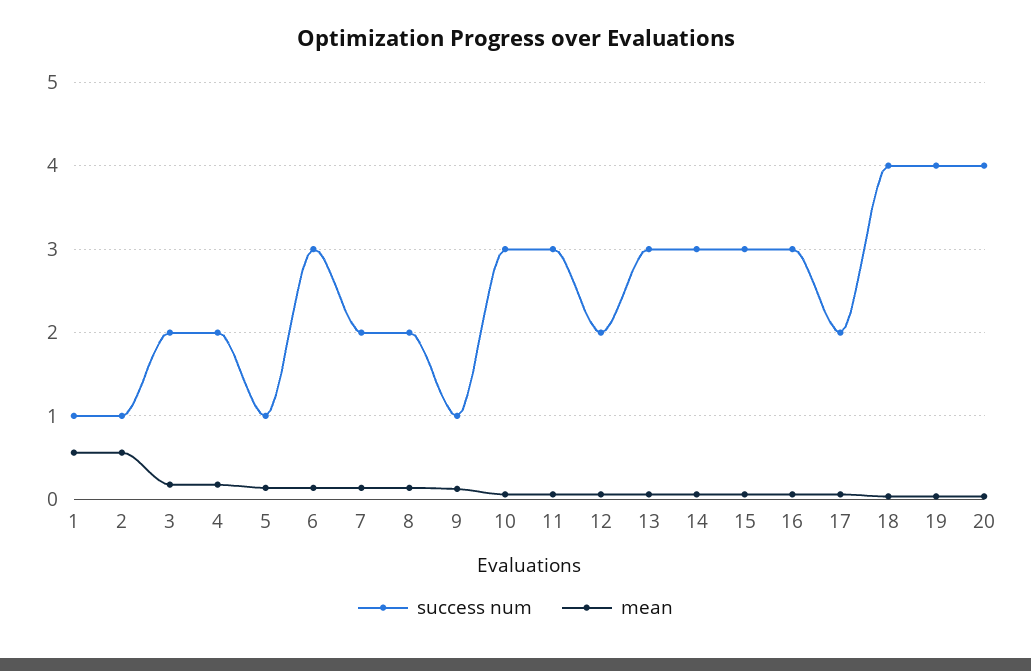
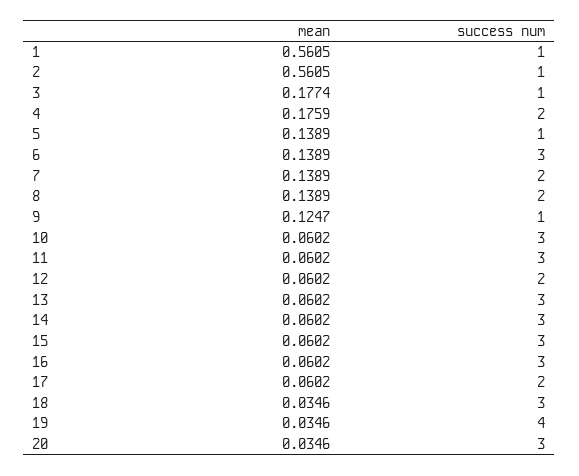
success num, 3: 2 -> 1
success num, 18: 4 -> 3
success num, 20: 4 -> 3

